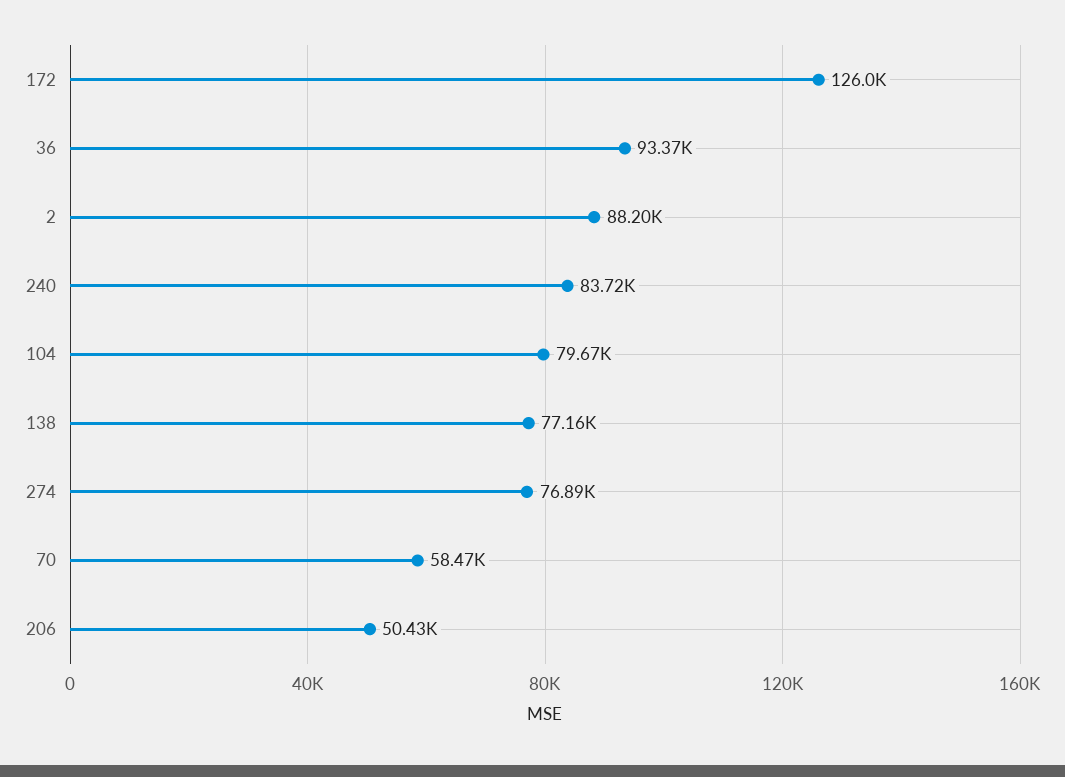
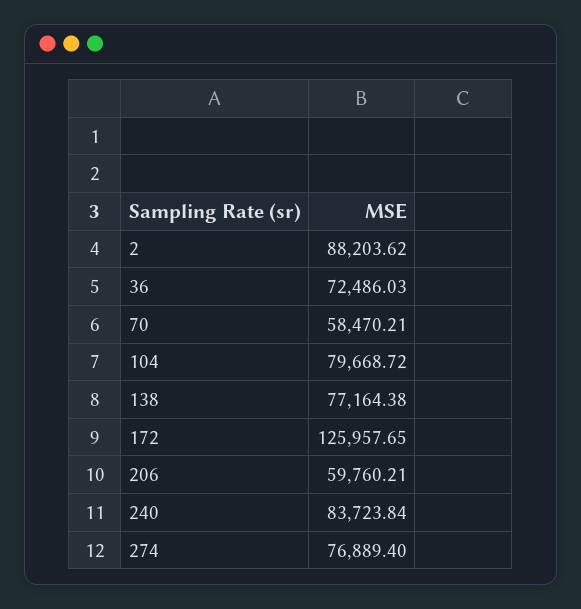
36: 93370 -> 72486.03
206: 50430 -> 59760.21

